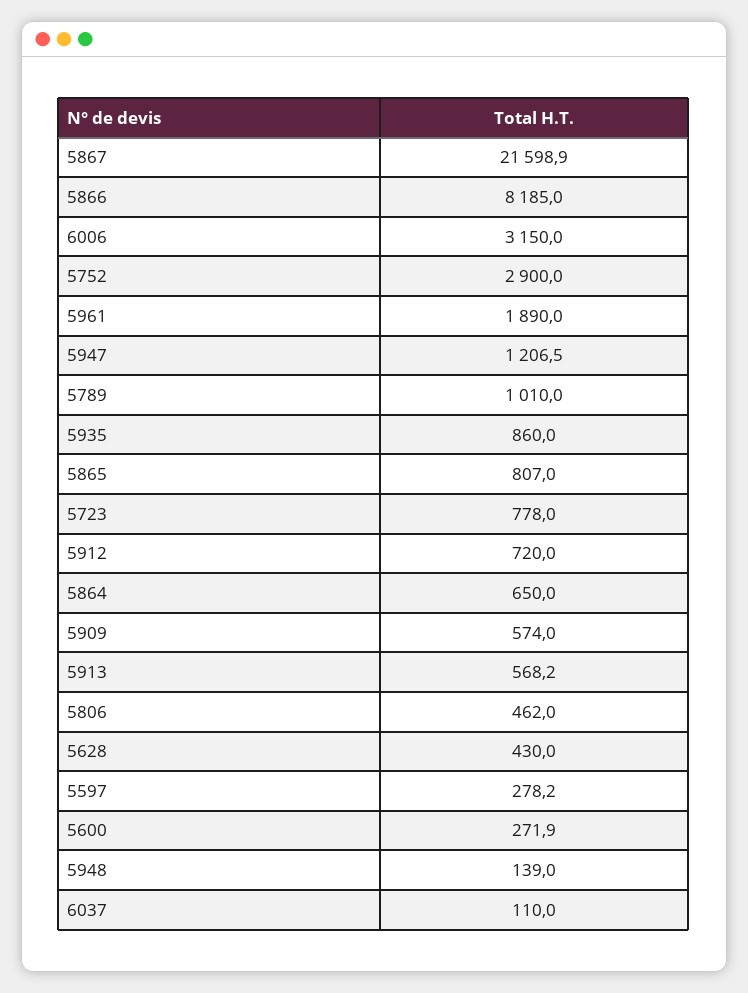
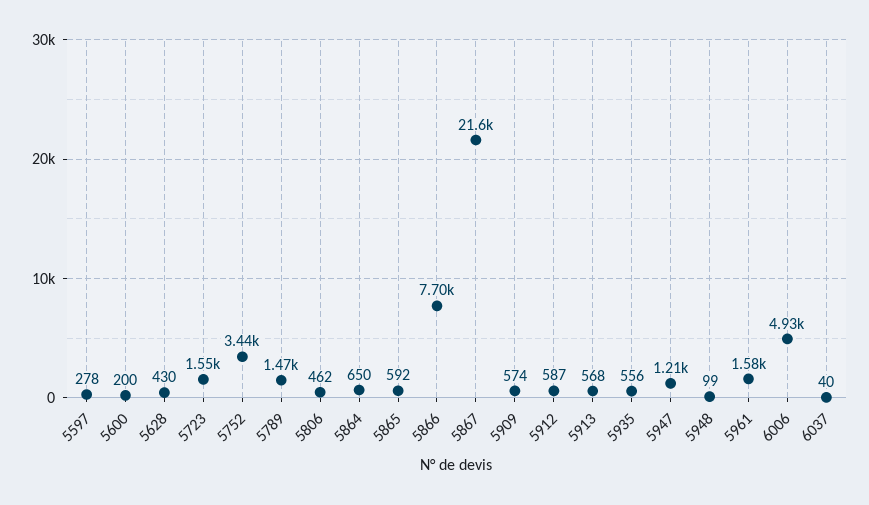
5866: 8185 -> 7700
6006: 3150 -> 4930
5752: 2900 -> 3440
5961: 1890 -> 1580
5789: 1010 -> 1470
5935: 860 -> 556
5865: 807 -> 592
5723: 778 -> 1550
5912: 720 -> 587
5600: 271.9 -> 200
5948: 139 -> 99
6037: 110 -> 40

